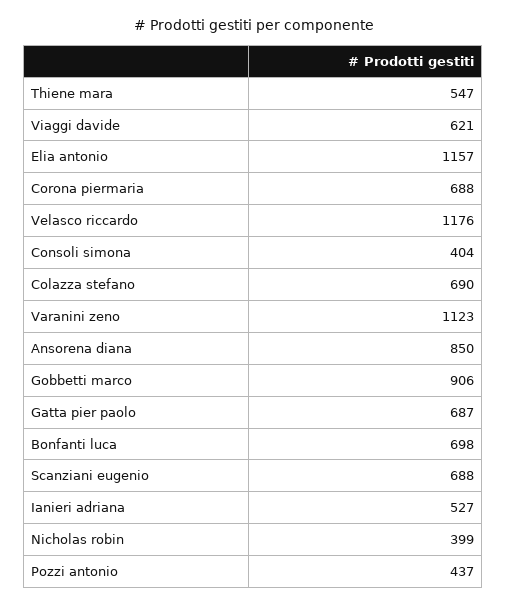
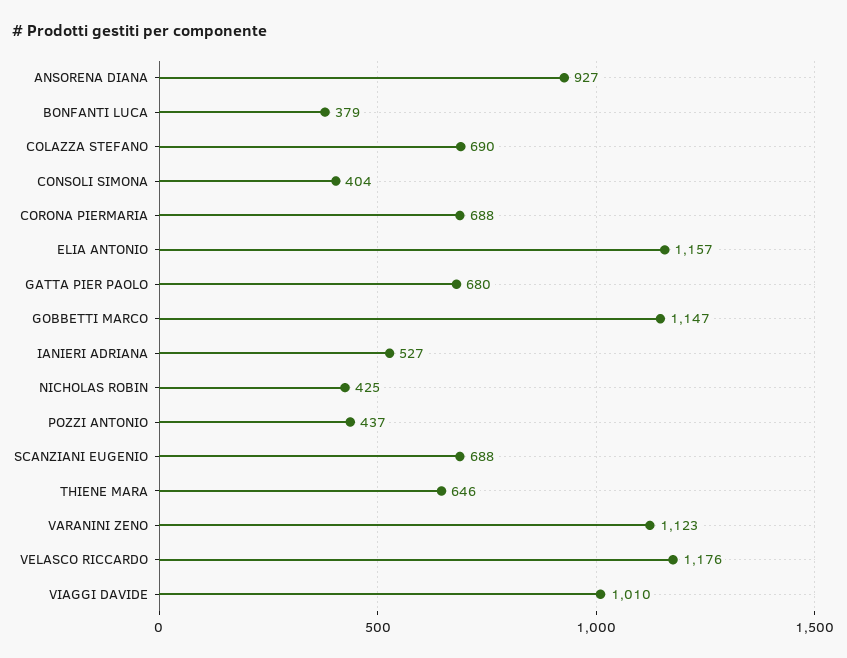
Thiene mara: 547 -> 646
Viaggi davide: 621 -> 1010
Ansorena diana: 850 -> 927
Gobbetti marco: 906 -> 1147
Gatta pier paolo: 687 -> 680
Bonfanti luca: 698 -> 379
Nicholas robin: 399 -> 425

